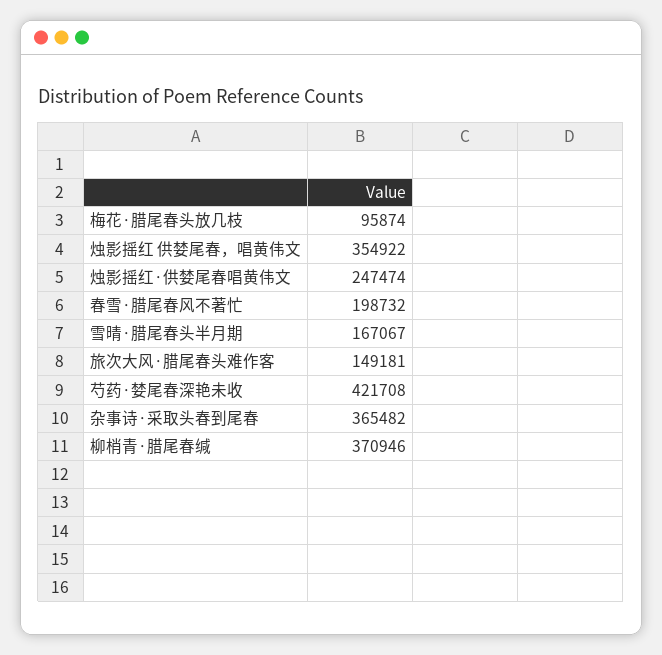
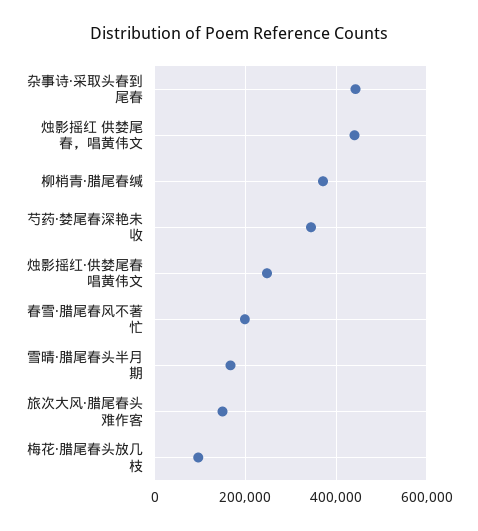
烛影摇红 供婪尾春，唱黄伟文: 354922 -> 440000
芍药·婪尾春深艳未收: 421708 -> 340000
杂事诗·采取头春到尾春: 365482 -> 440000

